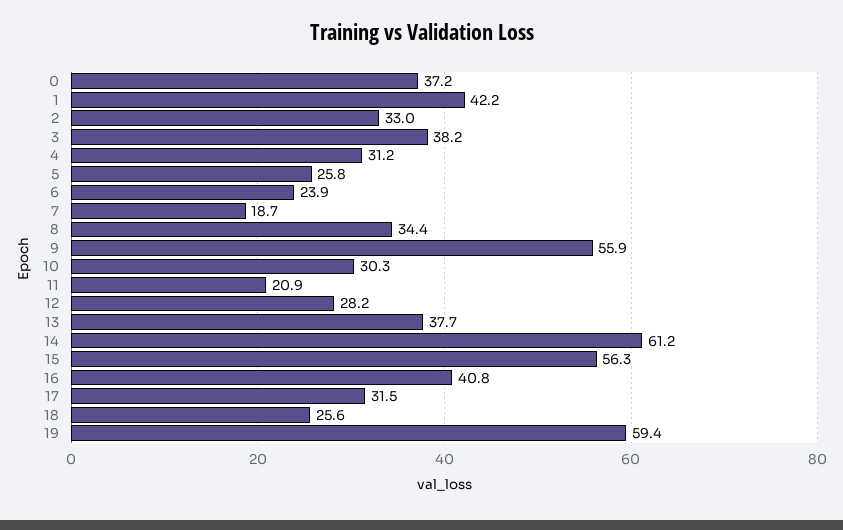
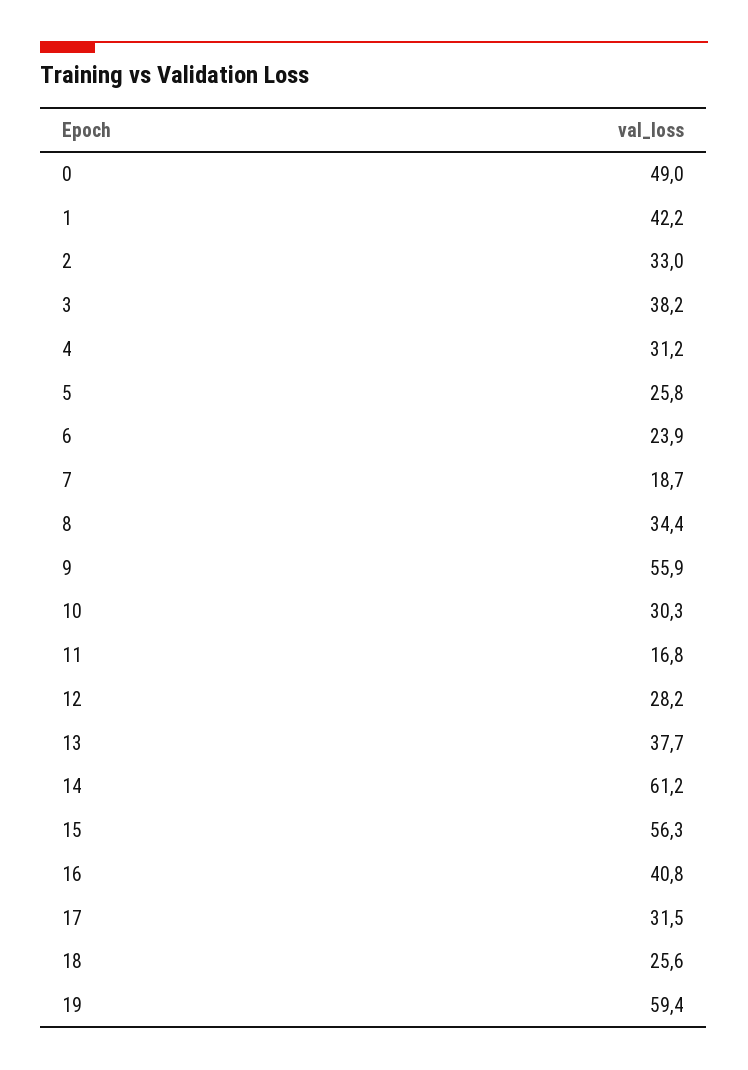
0: 37.2 -> 49
11: 20.9 -> 16.8

